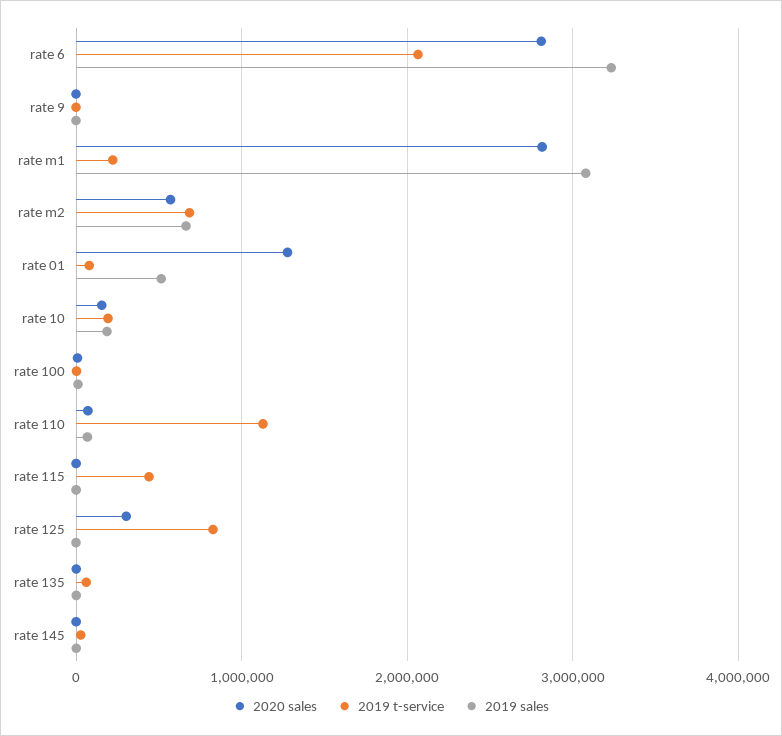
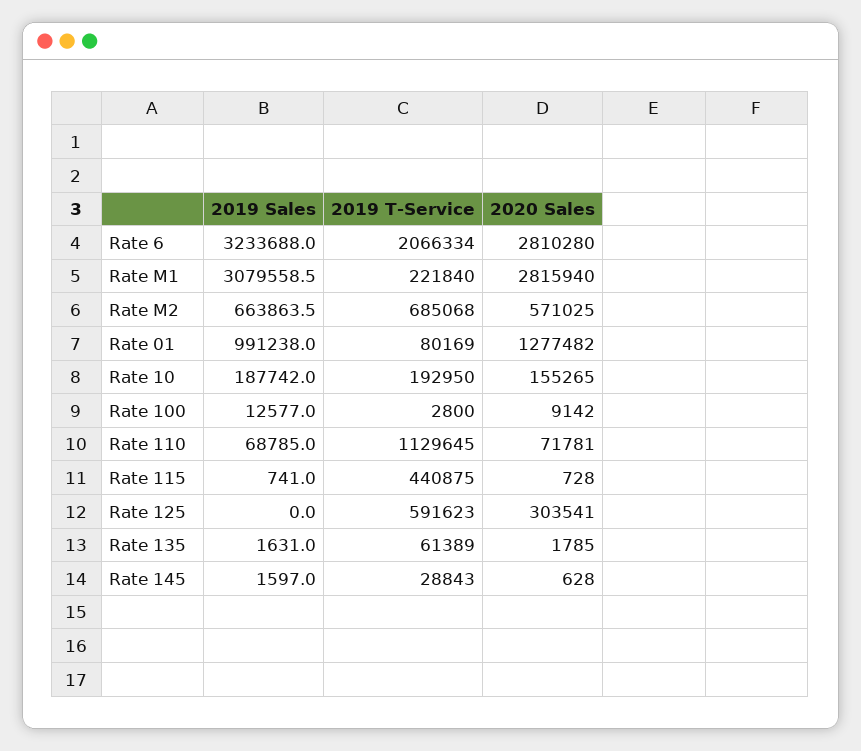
2020 sales, rate 9: 0 -> none
2019 t-service, rate 9: 0 -> none
2019 sales, rate 9: 0 -> none
2019 sales, rate 01: 500000 -> 991238
2019 t-service, rate 125: 800000 -> 591623

